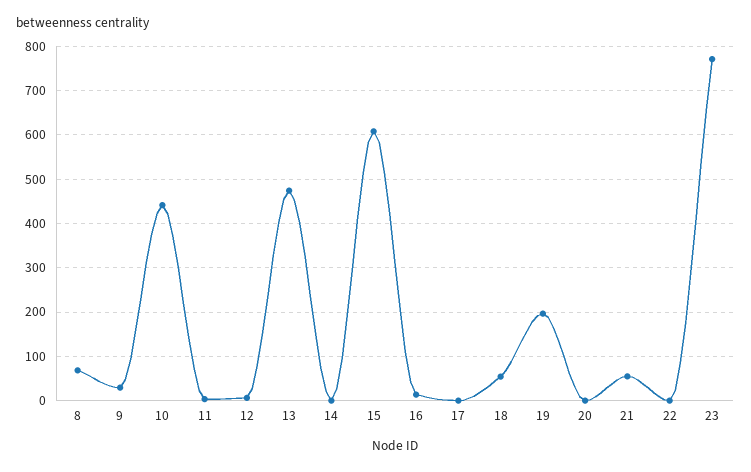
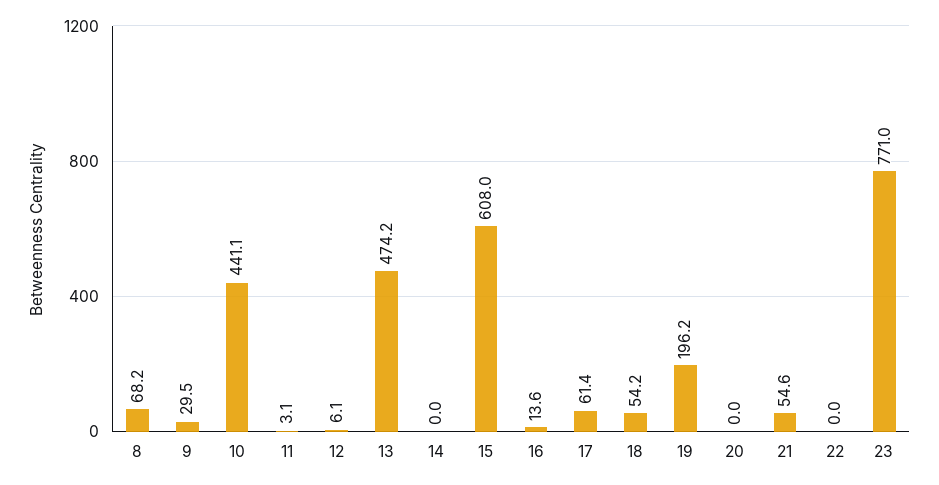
17: 0 -> 61.4

